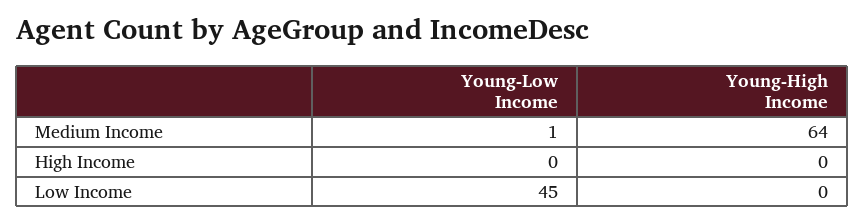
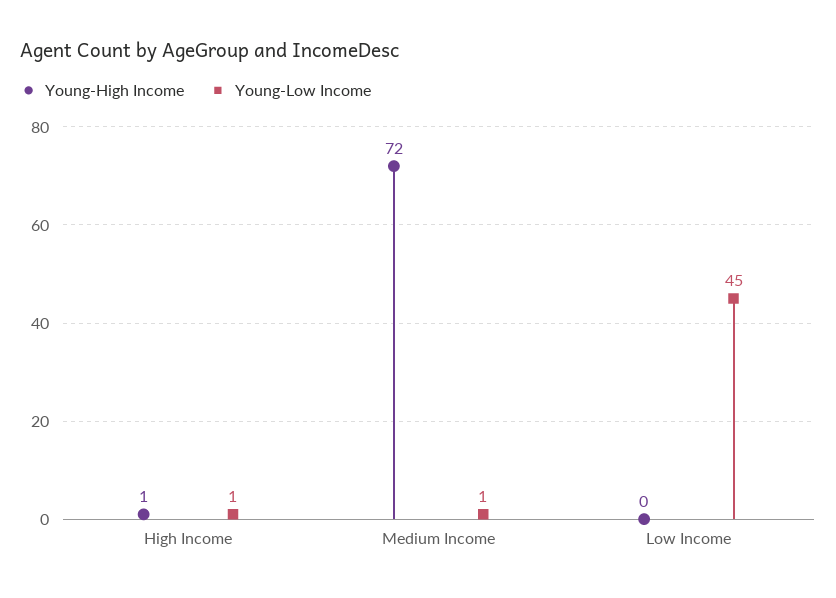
Young-High Income, Medium Income: 64 -> 72
Young-Low Income, High Income: 0 -> 1
Young-High Income, High Income: 0 -> 1

